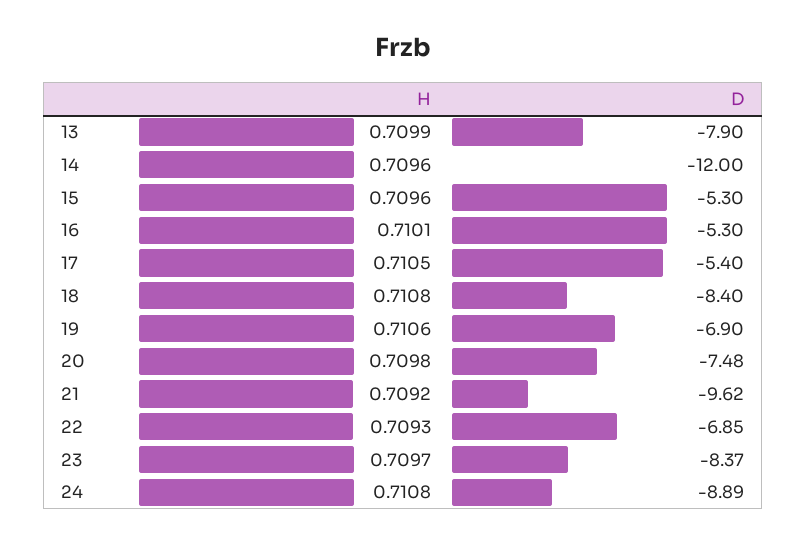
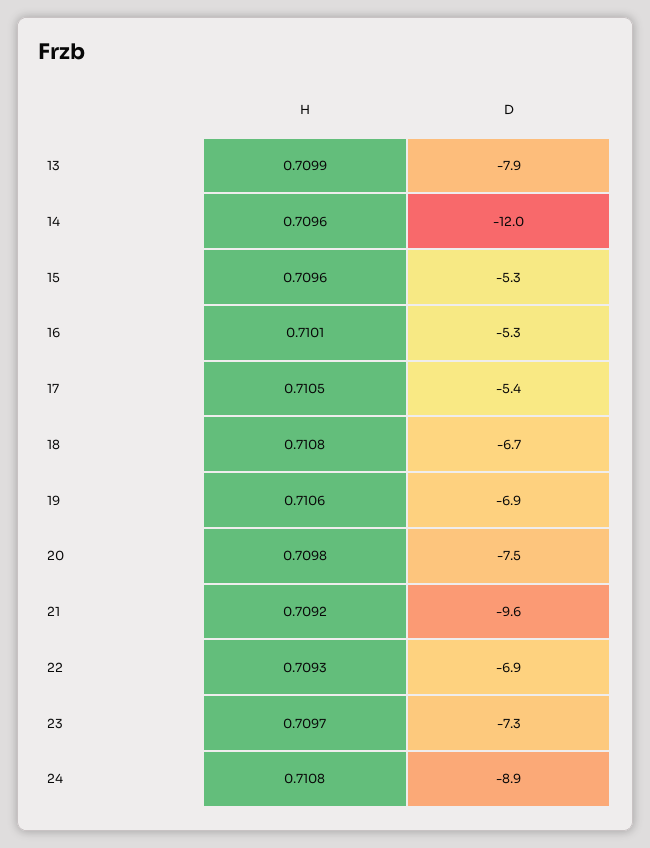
D, 18: -8.4 -> -6.7
D, 23: -8.37 -> -7.3

